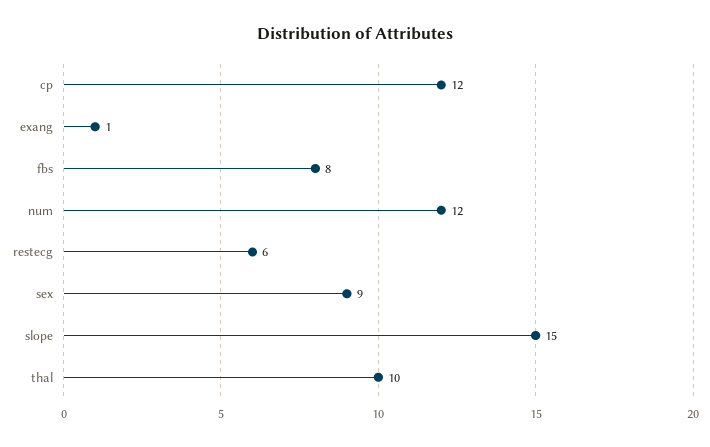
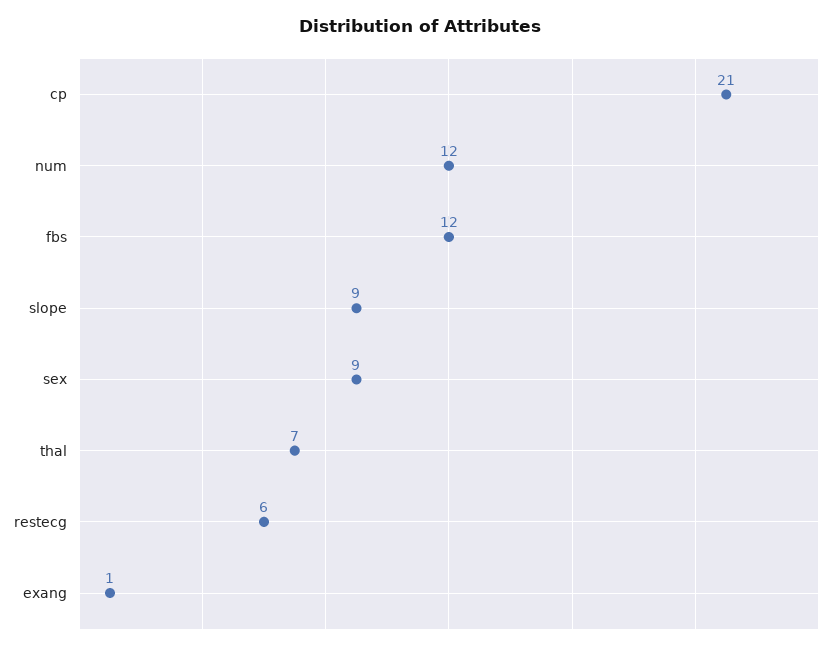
cp: 12 -> 21
fbs: 8 -> 12
slope: 15 -> 9
thal: 10 -> 7

